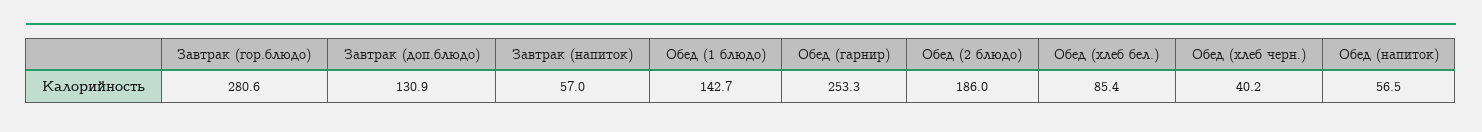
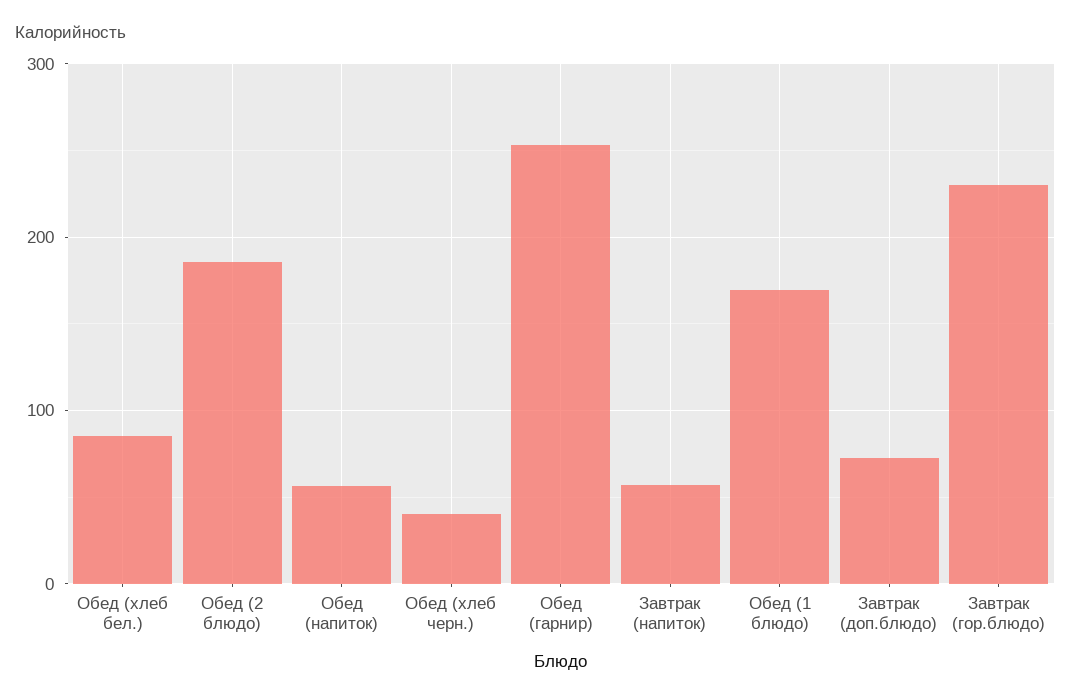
Завтрак (гор.блюдо): 280.6 -> 230
Завтрак (доп.блюдо): 130.9 -> 70
Обед (1 блюдо): 142.7 -> 170

